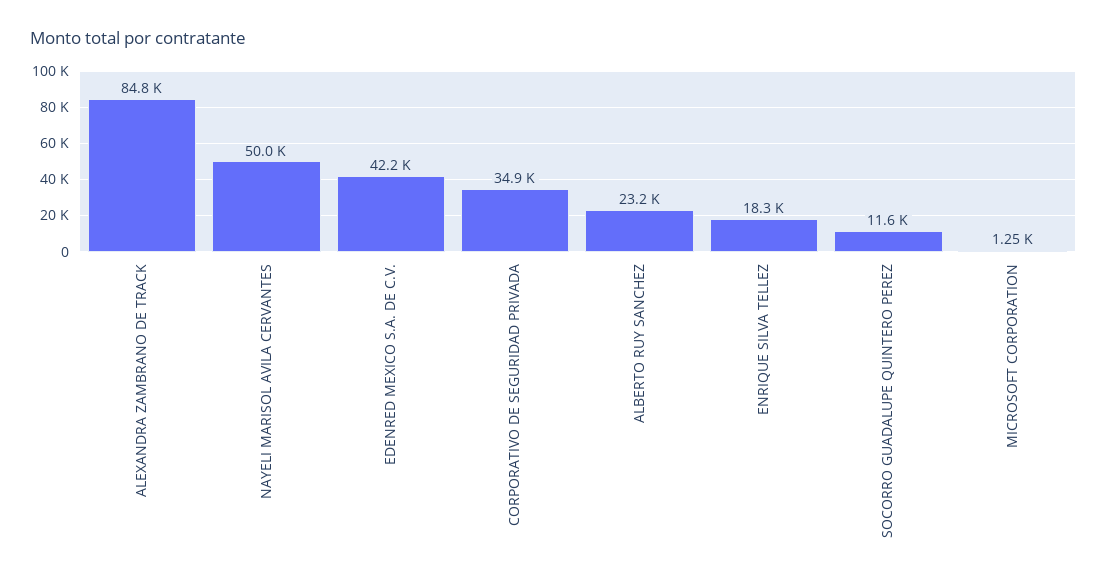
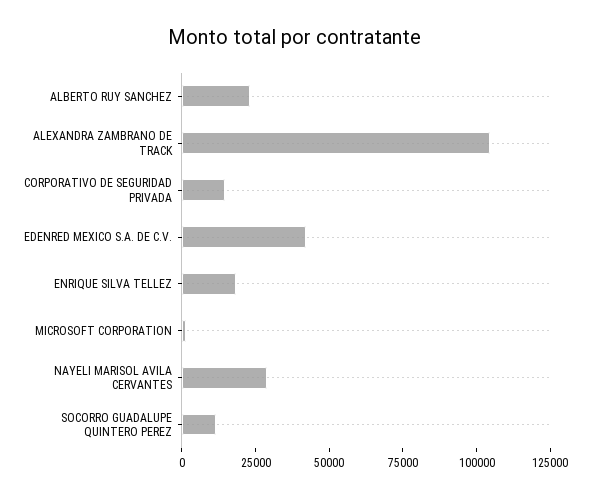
ALEXANDRA ZAMBRANO DE TRACK: 84800 -> 105000
NAYELI MARISOL AVILA CERVANTES: 50000 -> 30000
CORPORATIVO DE SEGURIDAD PRIVADA: 34900 -> 15000

